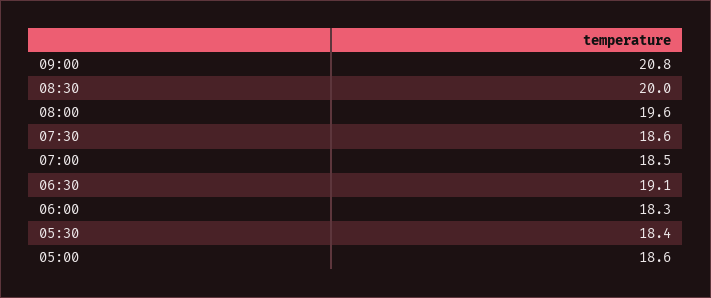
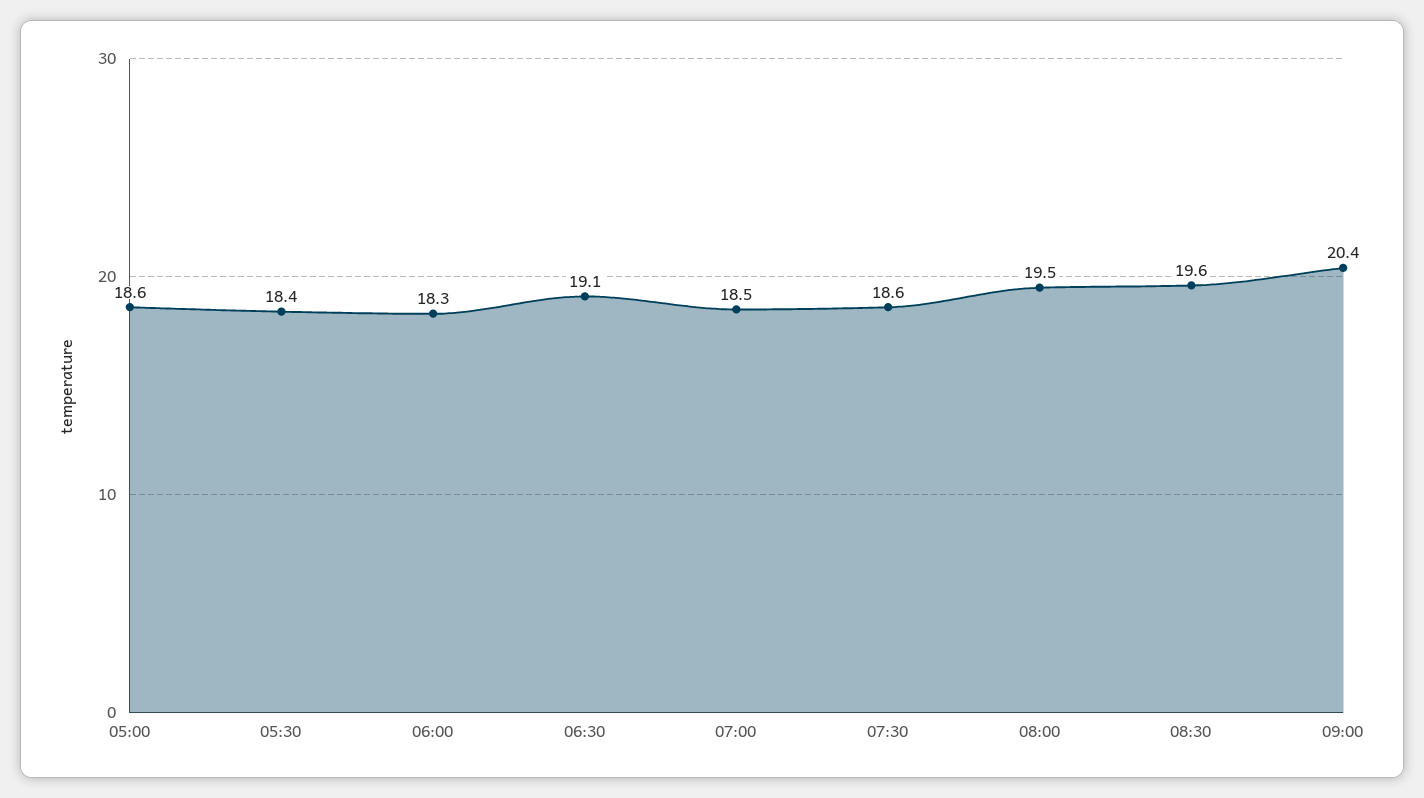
09:00: 20.8 -> 20.4
08:30: 20 -> 19.6
08:00: 19.6 -> 19.5

